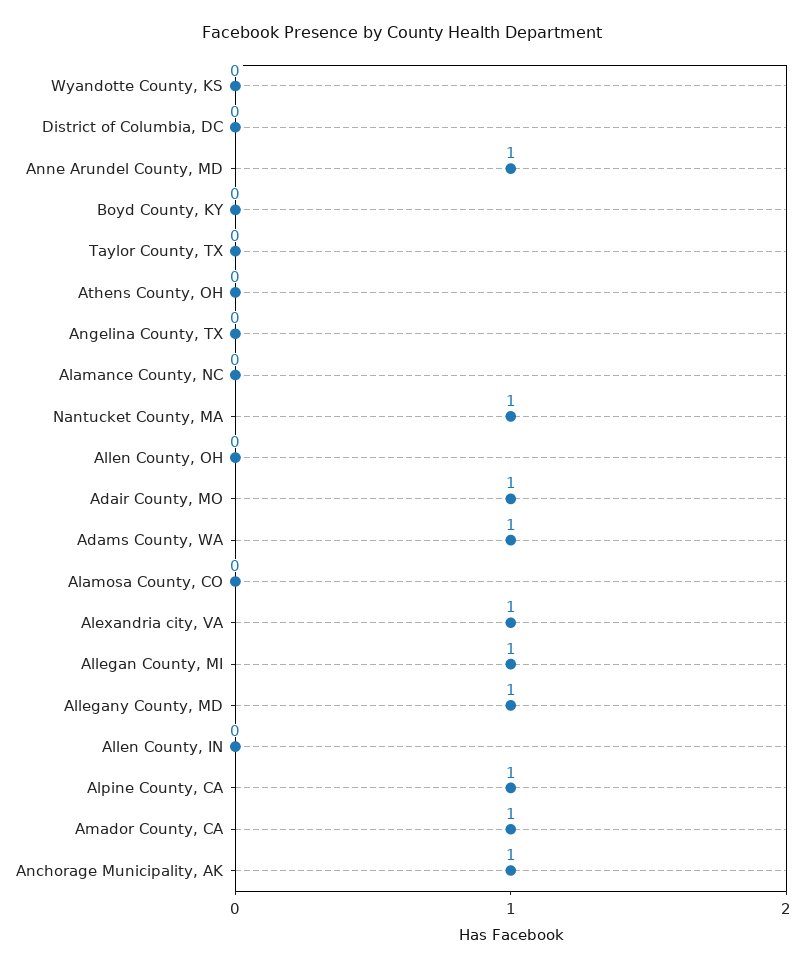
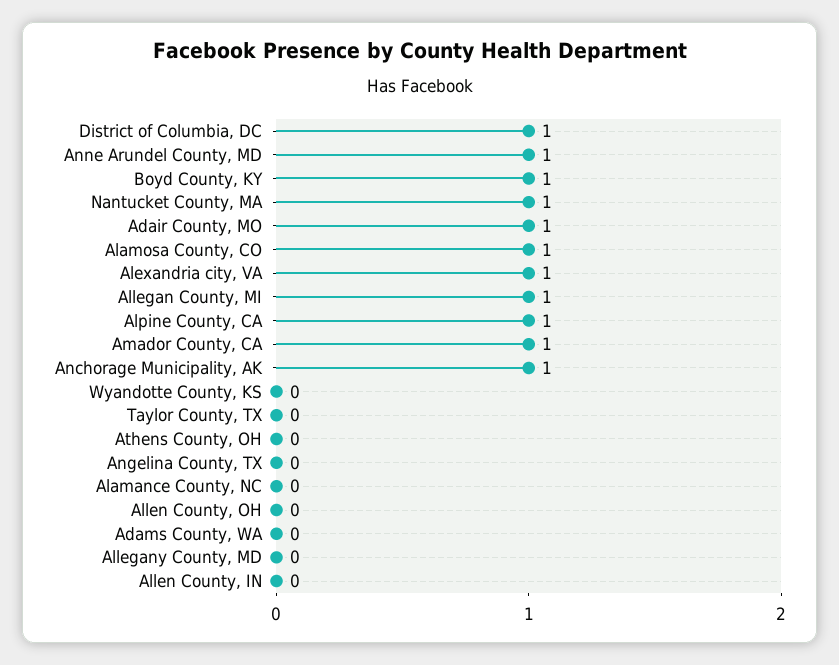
District of Columbia, DC: 0 -> 1
Boyd County, KY: 0 -> 1
Adams County, WA: 1 -> 0
Alamosa County, CO: 0 -> 1
Allegany County, MD: 1 -> 0

